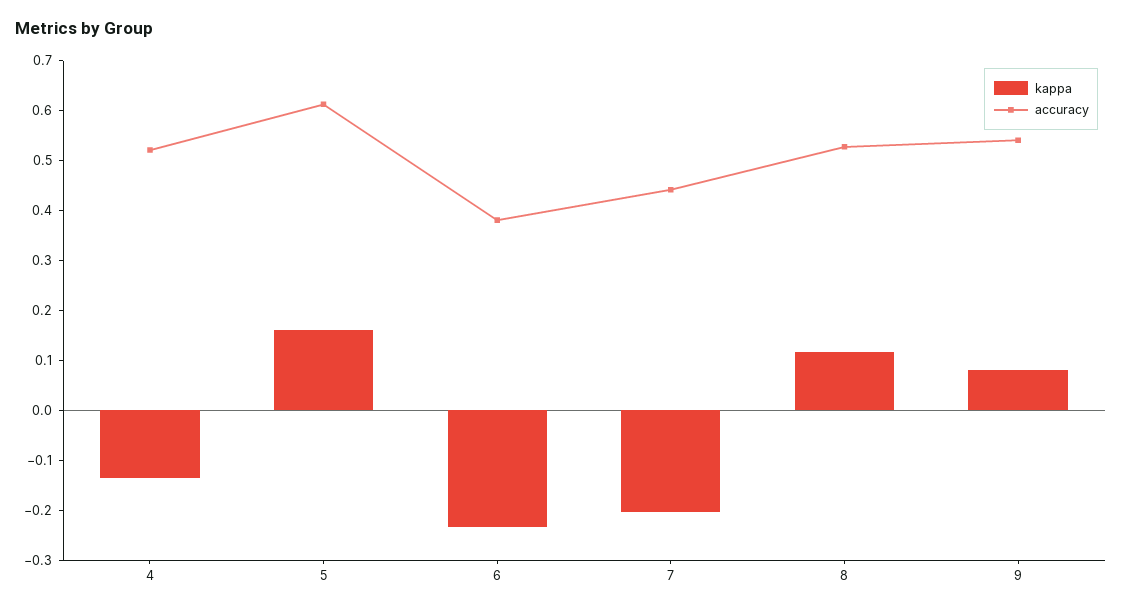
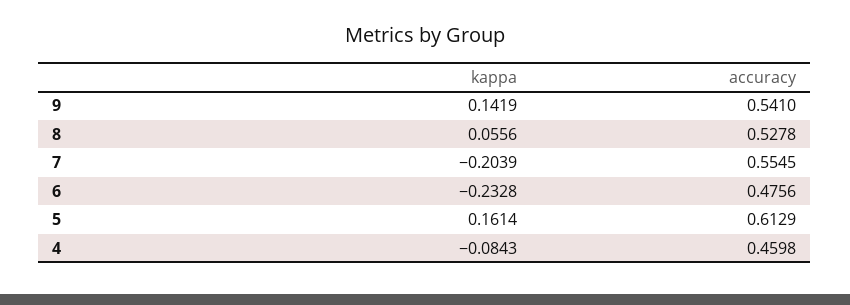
kappa, 4: -0.14 -> -0.0843
accuracy, 4: 0.52 -> 0.4598
accuracy, 6: 0.38 -> 0.4756
accuracy, 7: 0.44 -> 0.5545
kappa, 8: 0.12 -> 0.0556
kappa, 9: 0.08 -> 0.1419

